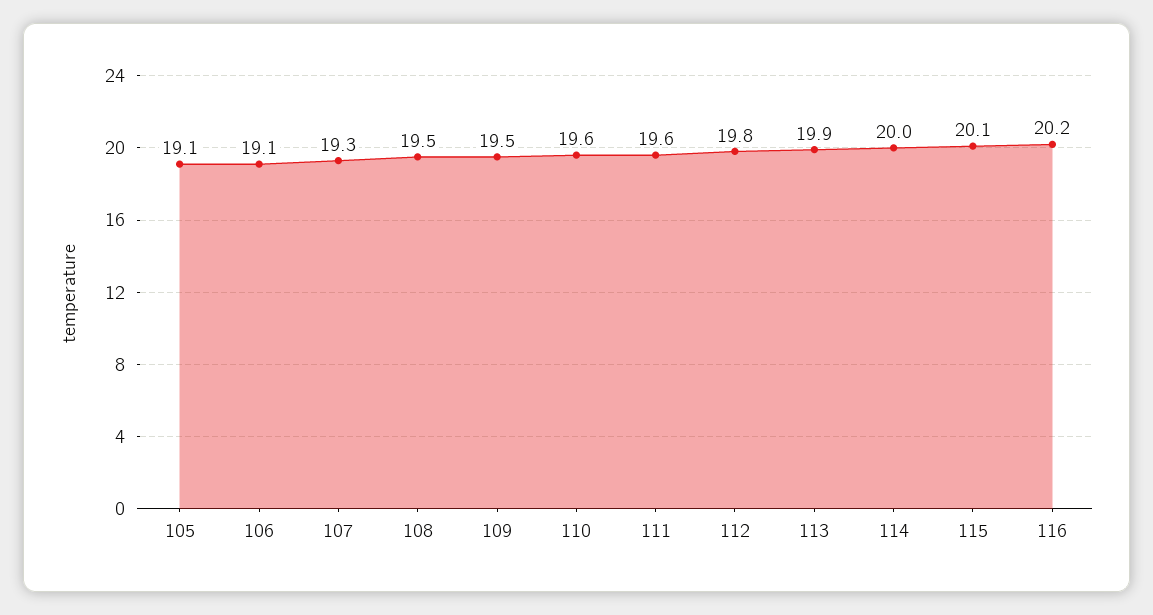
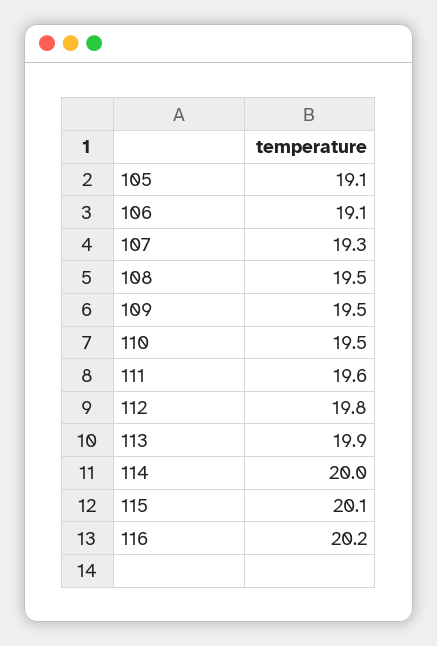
110: 19.6 -> 19.5

